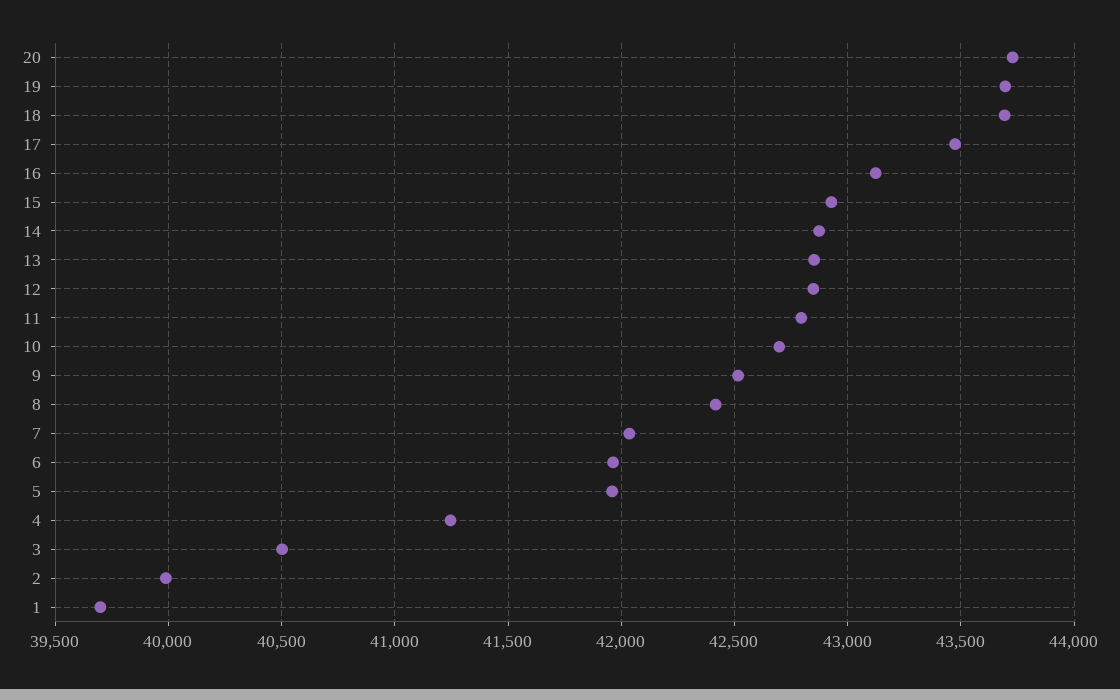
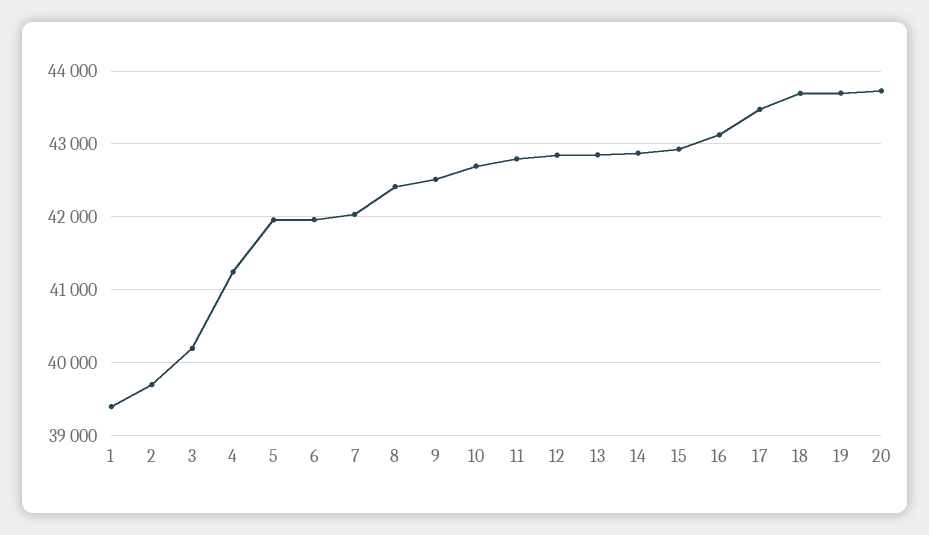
3: 40500 -> 40200
2: 40000 -> 39700
1: 39700 -> 39400

